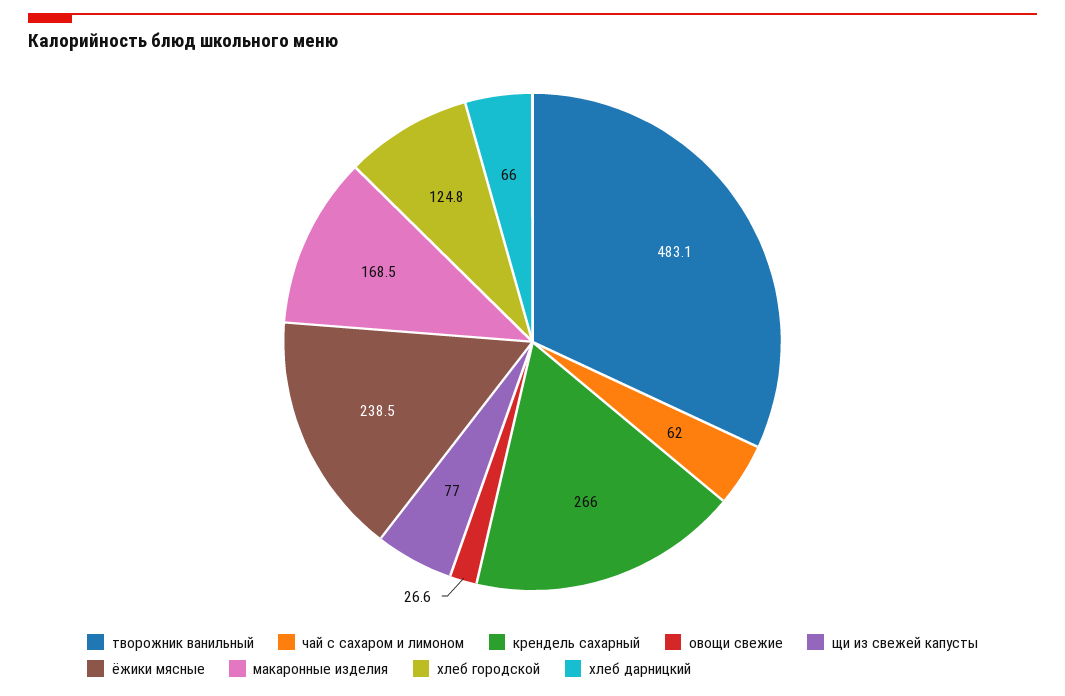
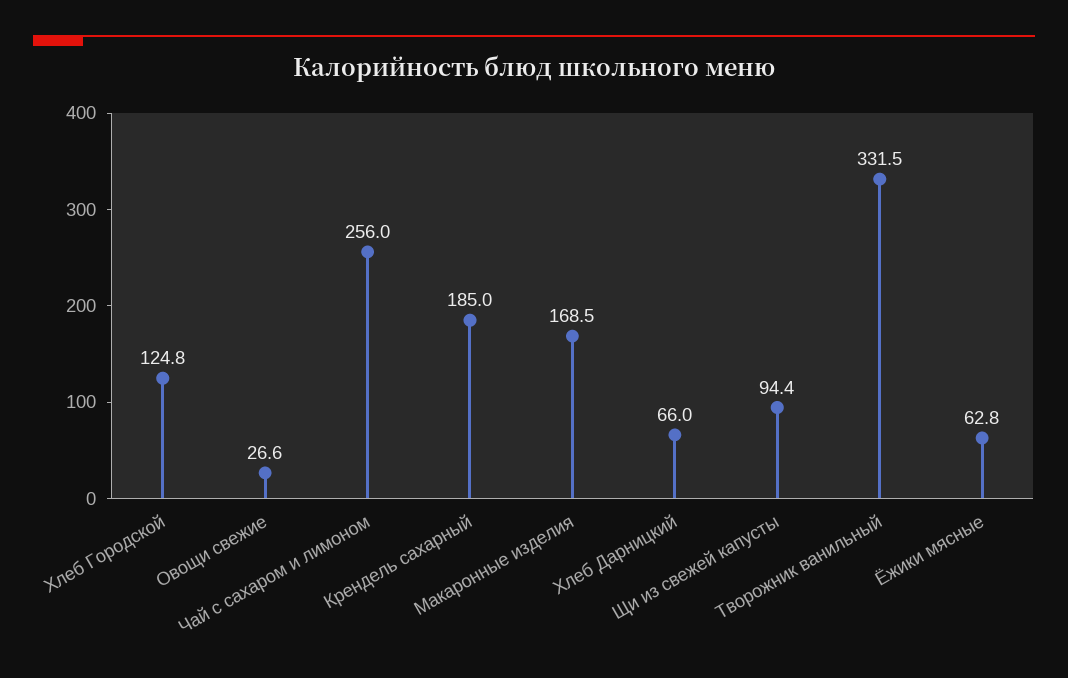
творожник ванильный: 483.1 -> 331.5
чай с сахаром и лимоном: 62 -> 256
крендель сахарный: 266 -> 185
щи из свежей капусты: 77 -> 94.4
ёжики мясные: 238.5 -> 62.8

